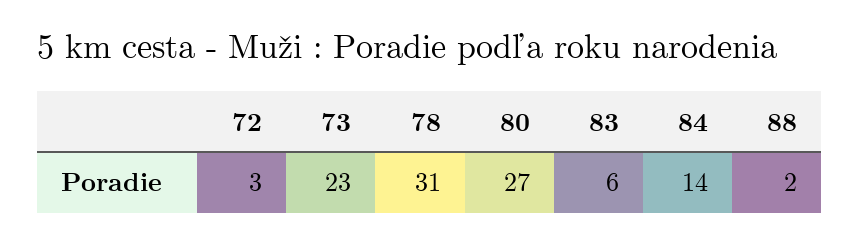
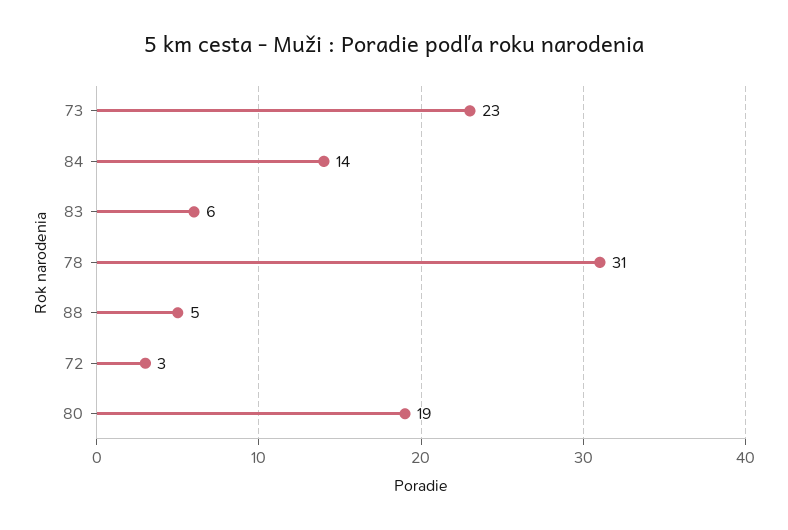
80: 27 -> 19
88: 2 -> 5

